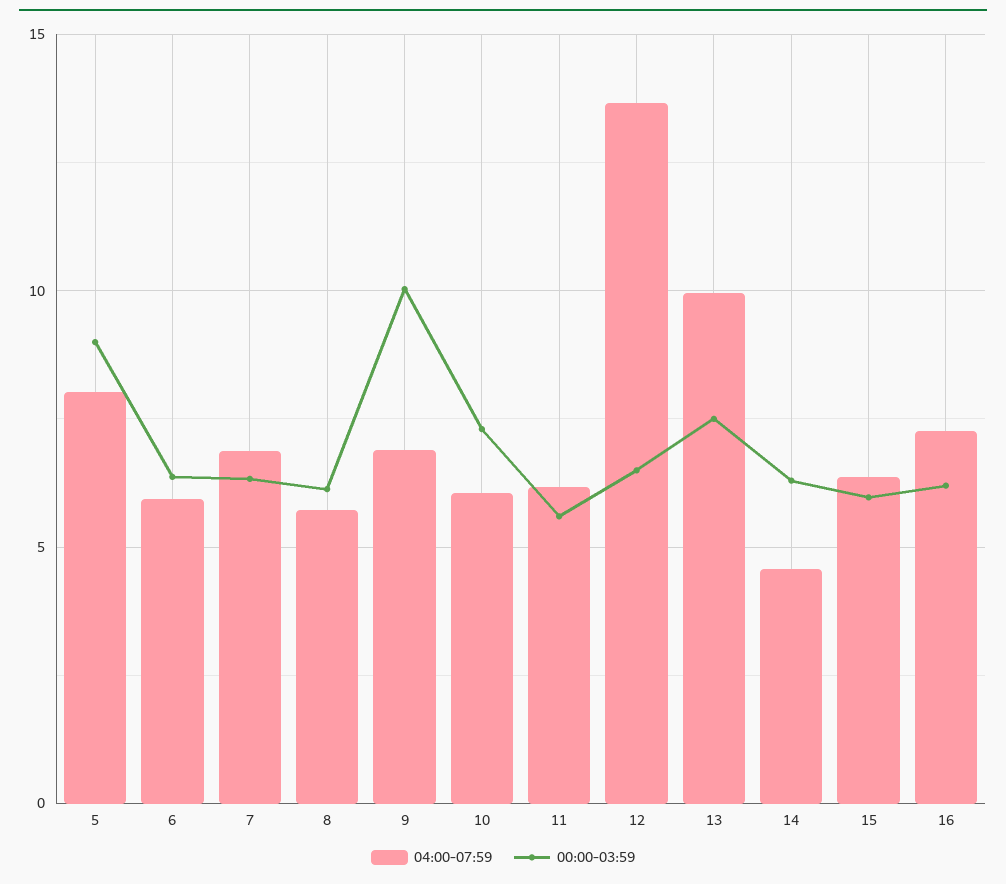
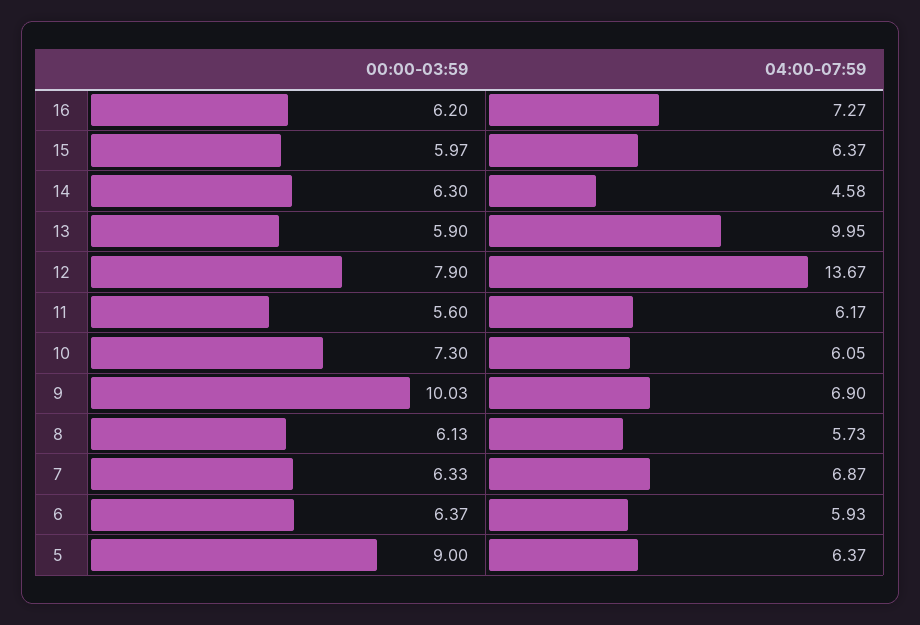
04:00-07:59, 5: 8 -> 6.37
00:00-03:59, 12: 6.5 -> 7.9
00:00-03:59, 13: 7.5 -> 5.9

